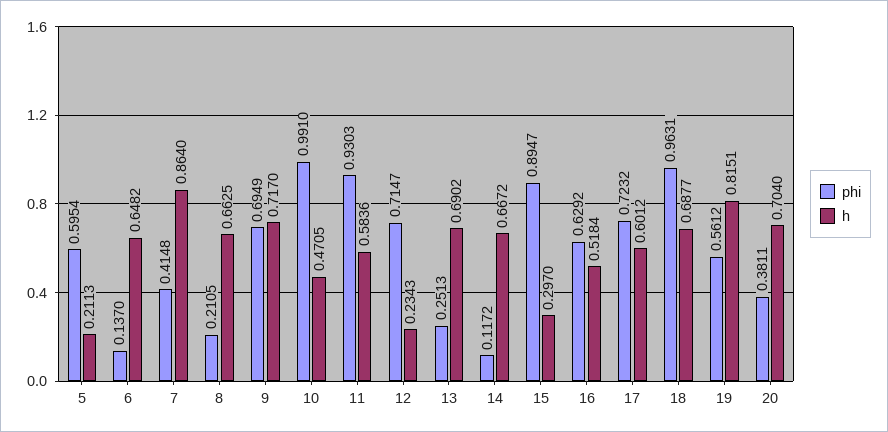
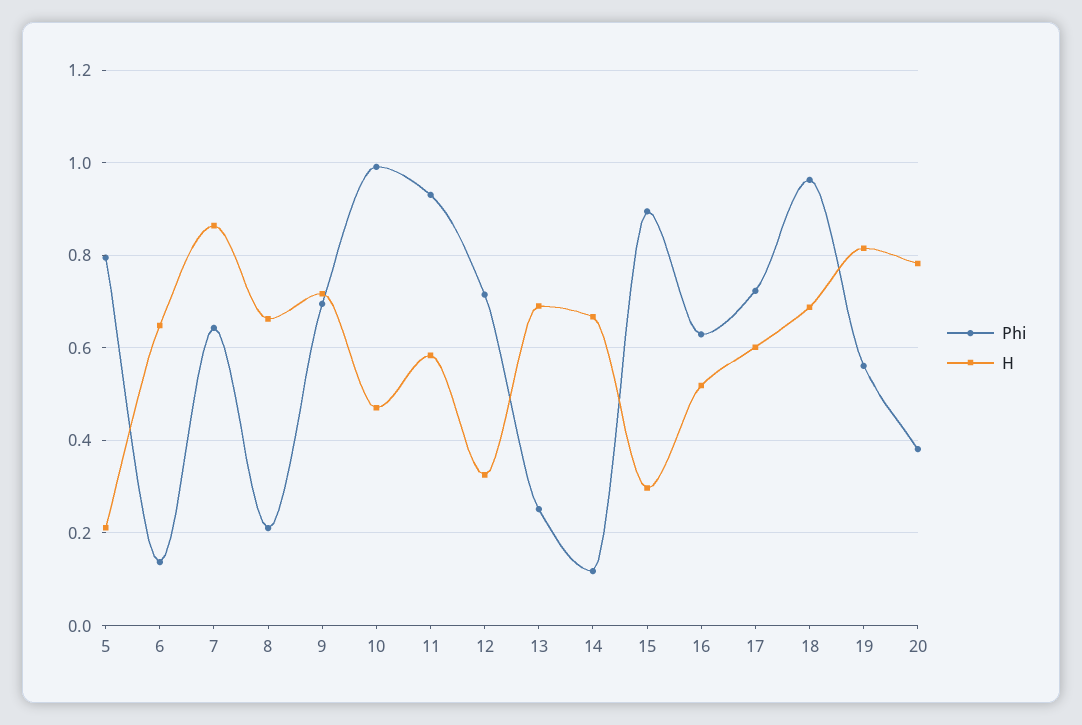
phi, 5: 0.5954 -> 0.8
phi, 7: 0.4148 -> 0.64
h, 12: 0.2343 -> 0.32
h, 20: 0.704 -> 0.78

